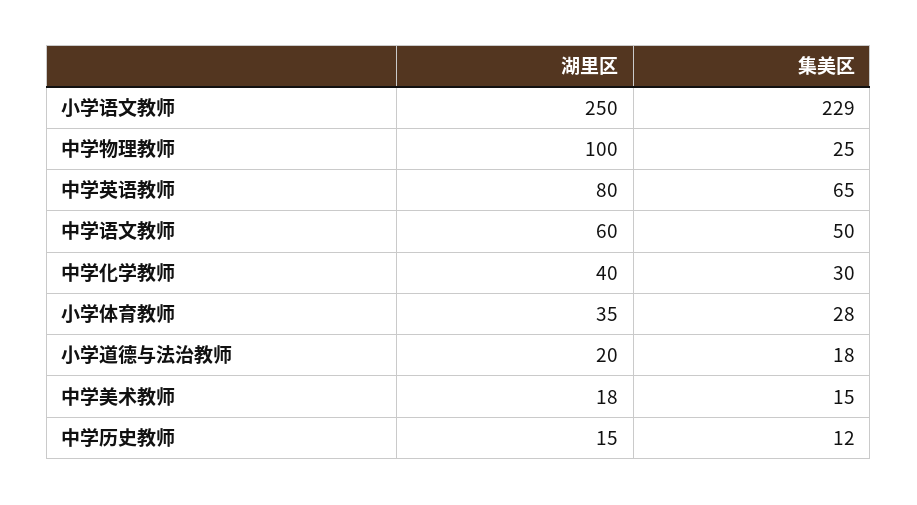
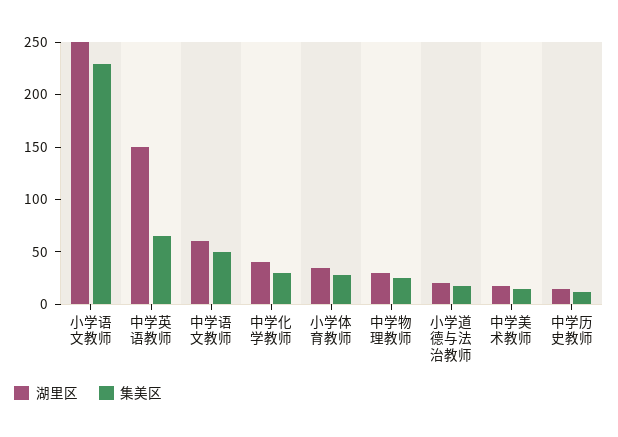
湖里区, 中学物理教师: 100 -> 30
湖里区, 中学英语教师: 80 -> 150

